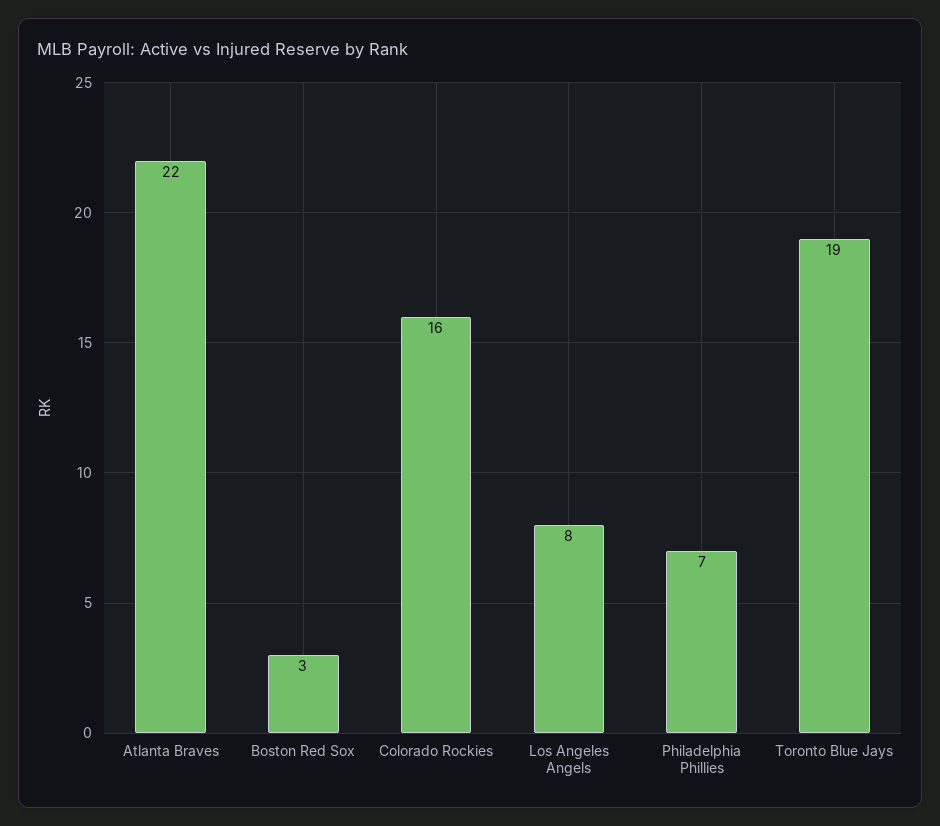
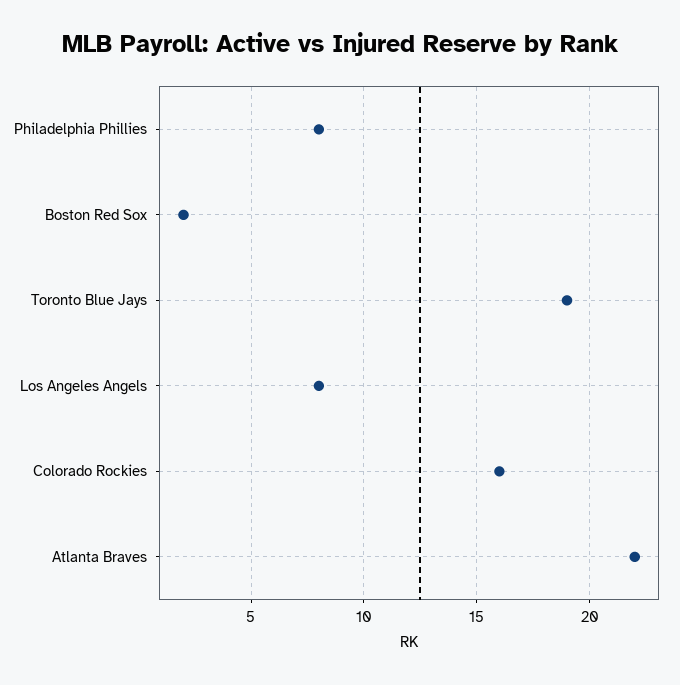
Boston Red Sox: 3 -> 2
Philadelphia Phillies: 7 -> 8

